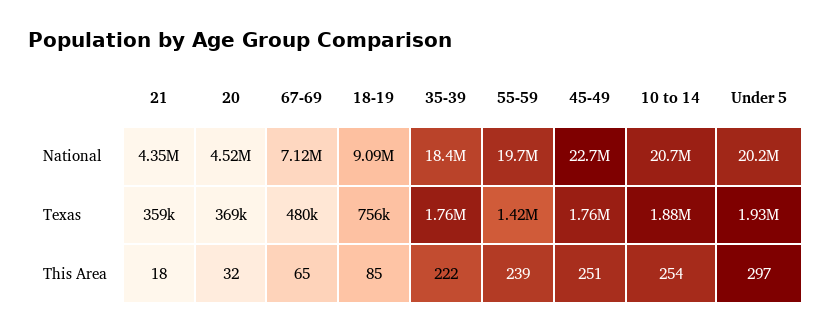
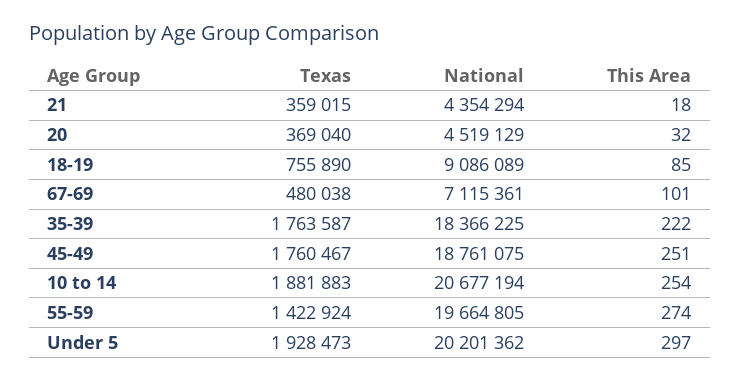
45-49, National: 22700000 -> 18761075
67-69, This Area: 65 -> 101
55-59, This Area: 239 -> 274

